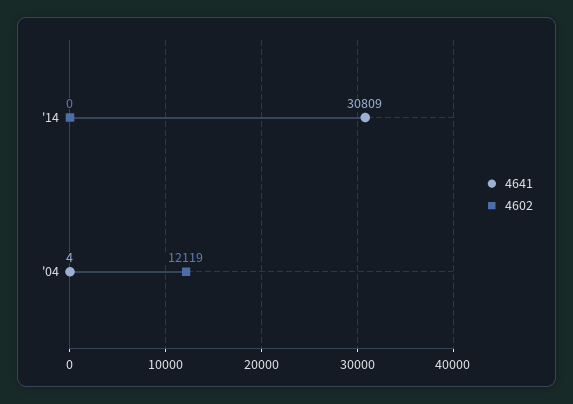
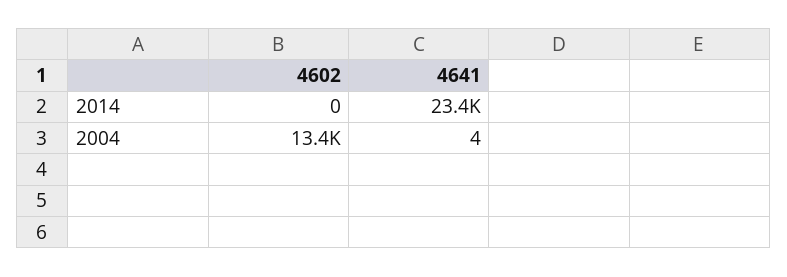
4641, '14: 30809 -> 23400
4602, '04: 12119 -> 13400

